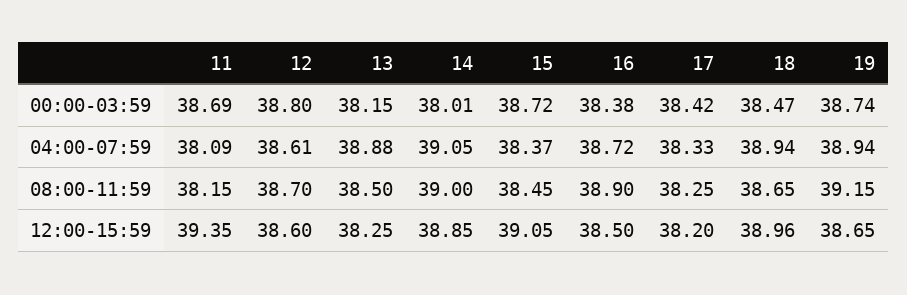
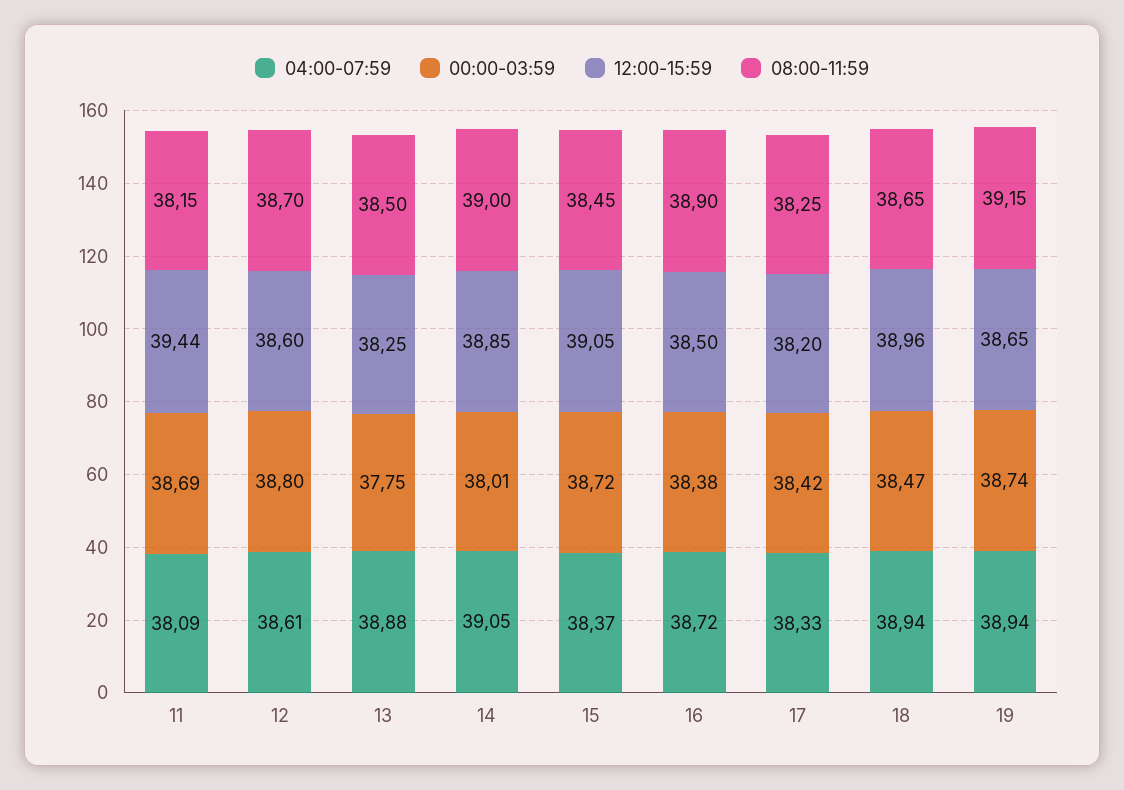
00:00-03:59, 13: 38.15 -> 37.75
12:00-15:59, 11: 39.35 -> 39.44

